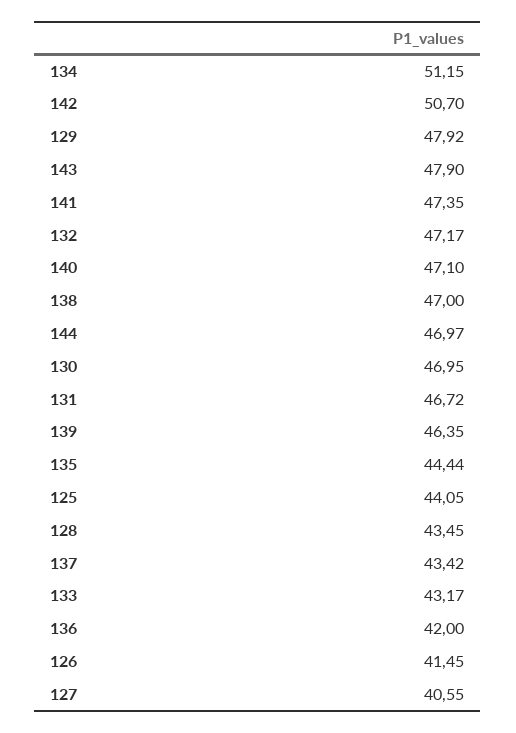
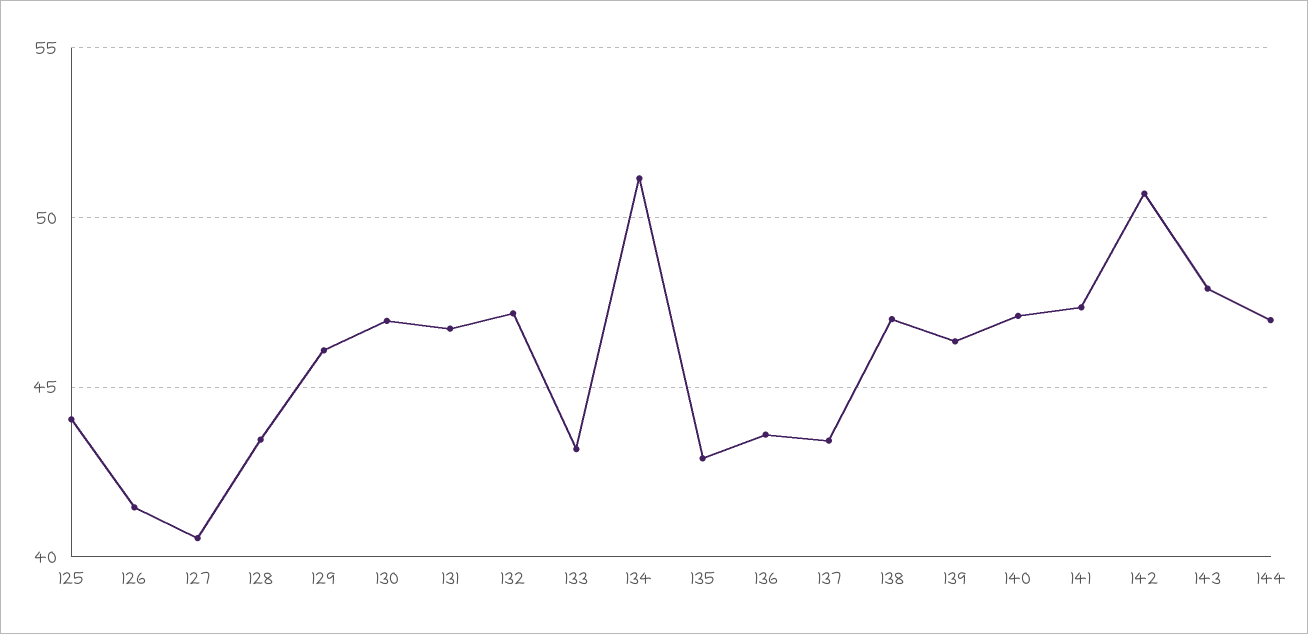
129: 47.92 -> 46
135: 44.44 -> 43
136: 42 -> 43.5

